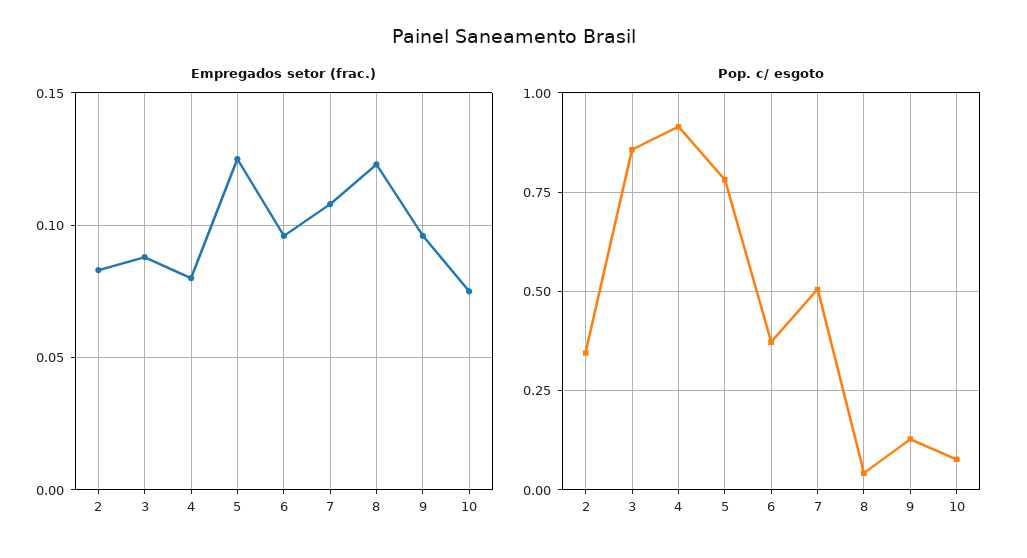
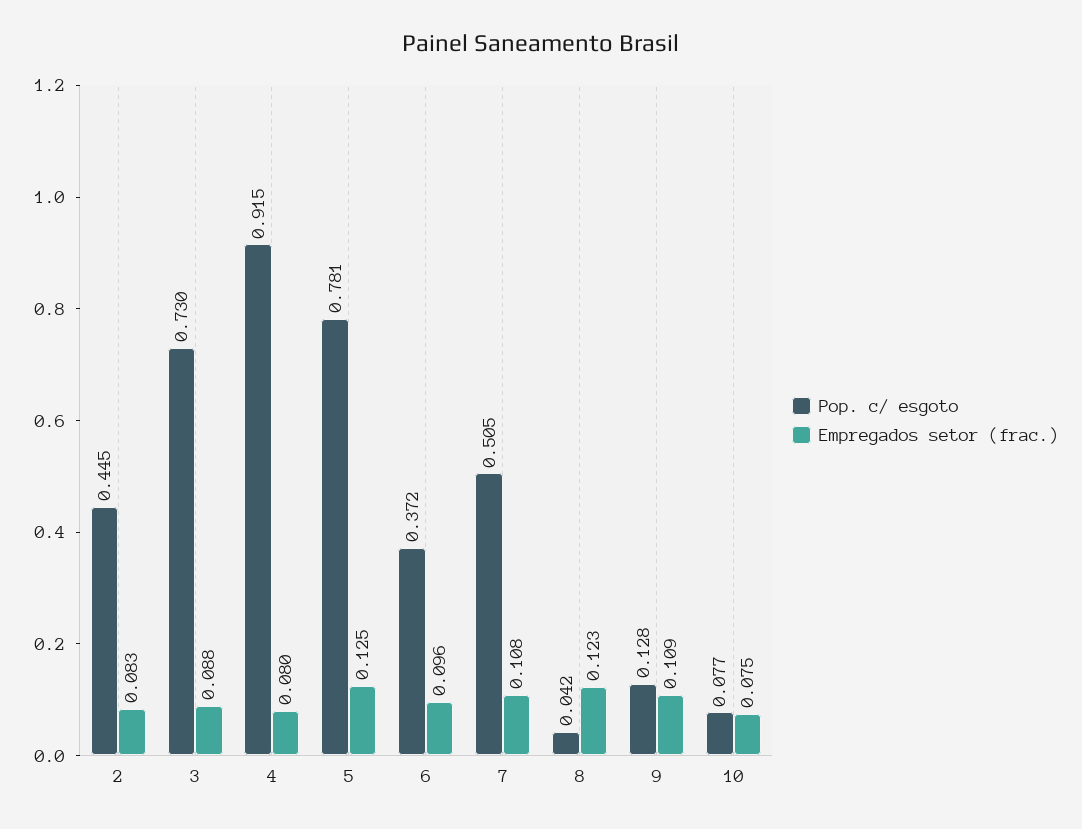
Empregados setor (frac.), 9: 0.095 -> 0.109
Pop. c/ esgoto, 2: 0.35 -> 0.445
Pop. c/ esgoto, 3: 0.85 -> 0.73

